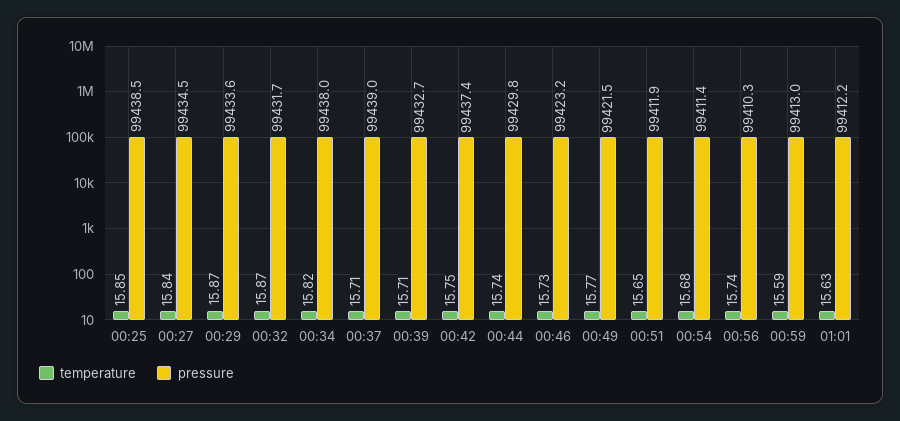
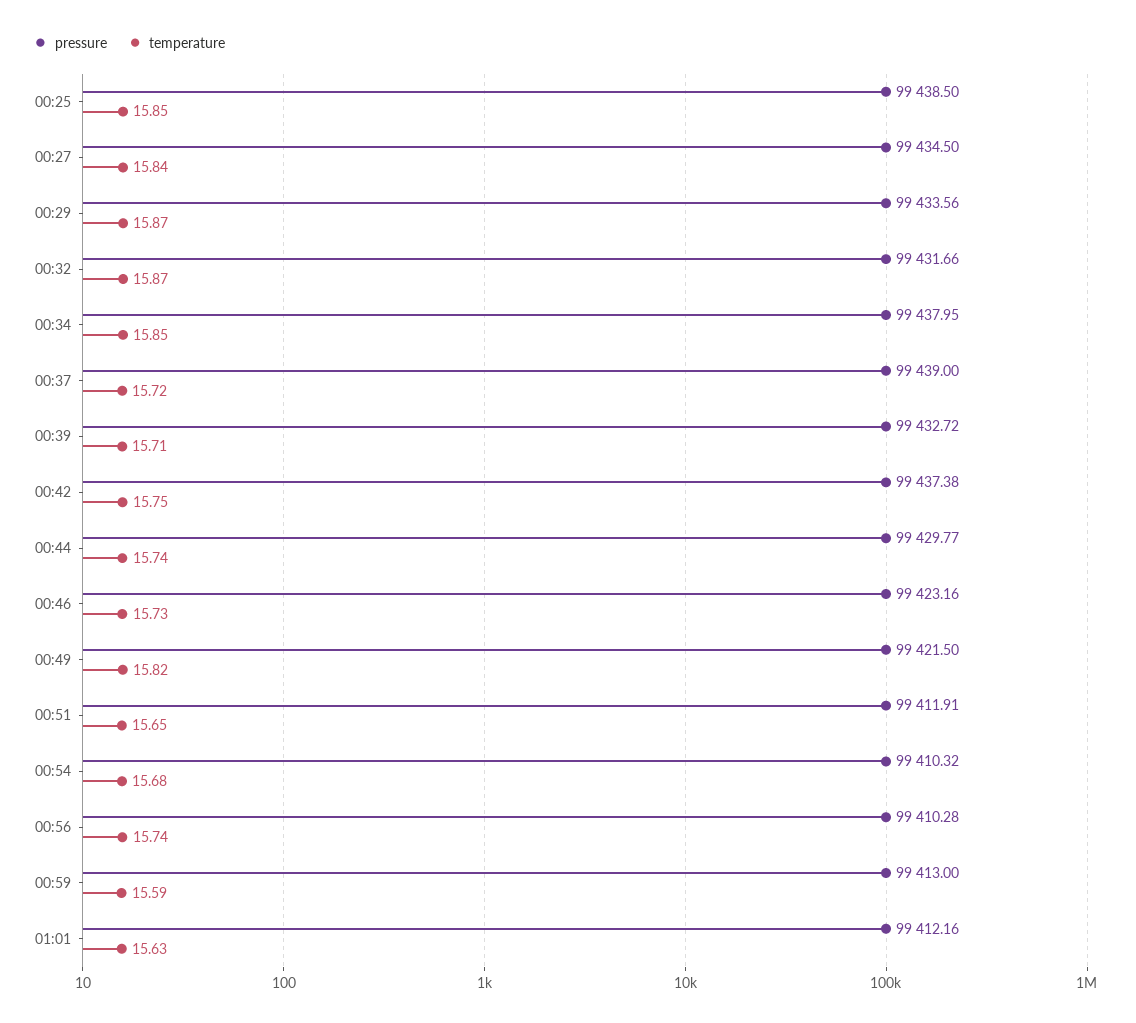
temperature, 00:34: 15.82 -> 15.85
temperature, 00:37: 15.71 -> 15.72
temperature, 00:49: 15.77 -> 15.82
pressure, 00:54: 99411.4 -> 99410.32

